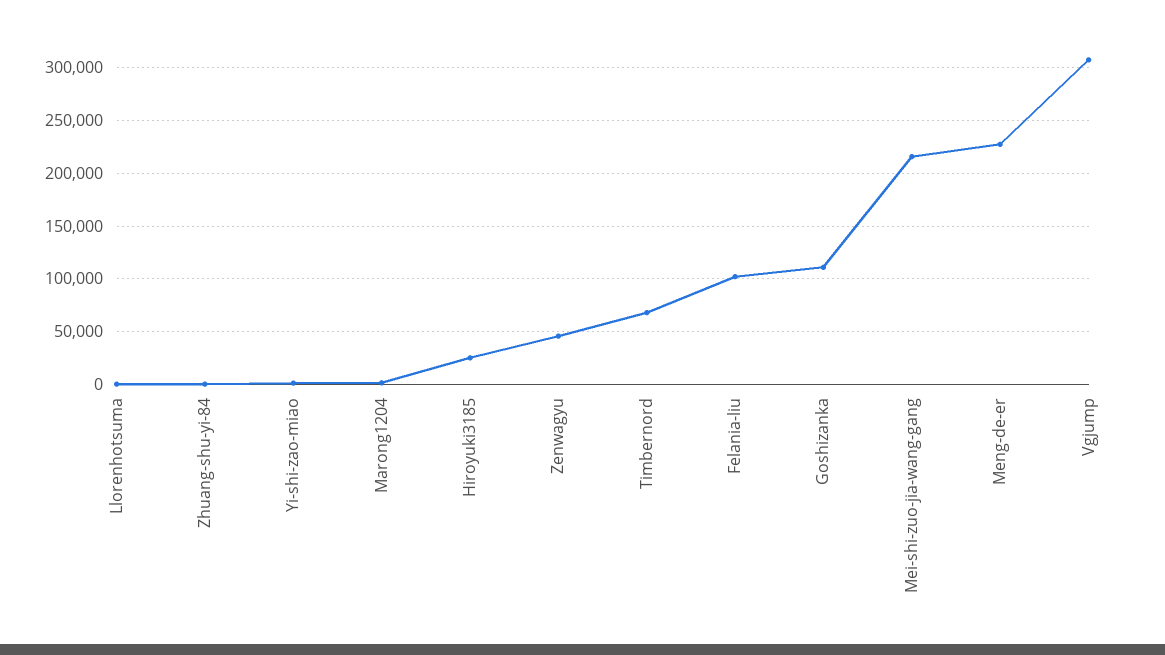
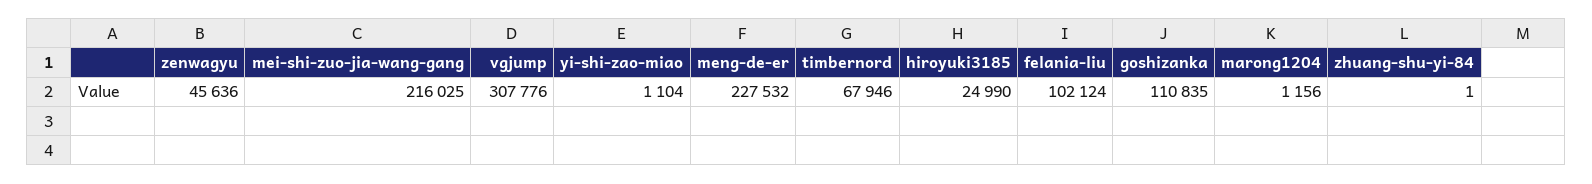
Llorenhotsuma: 0 -> none

